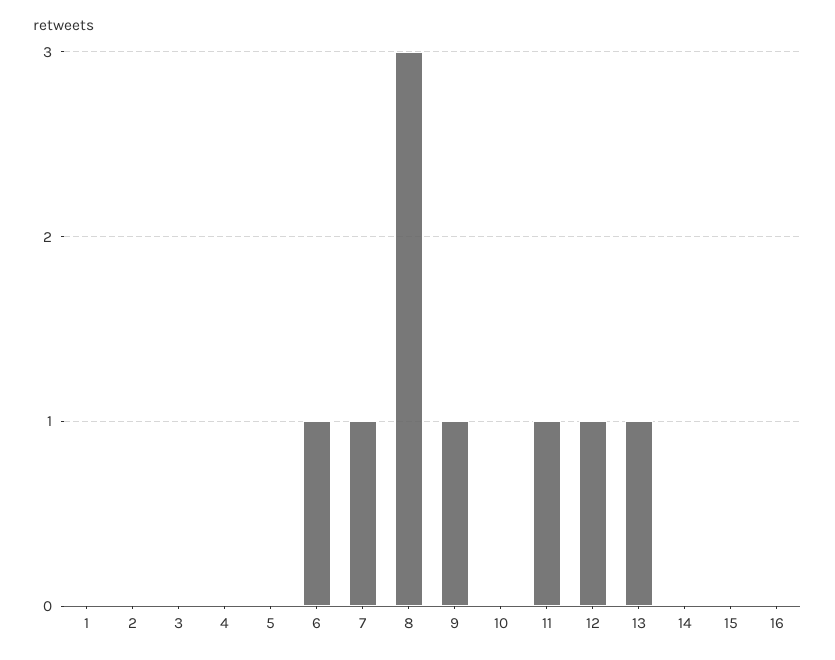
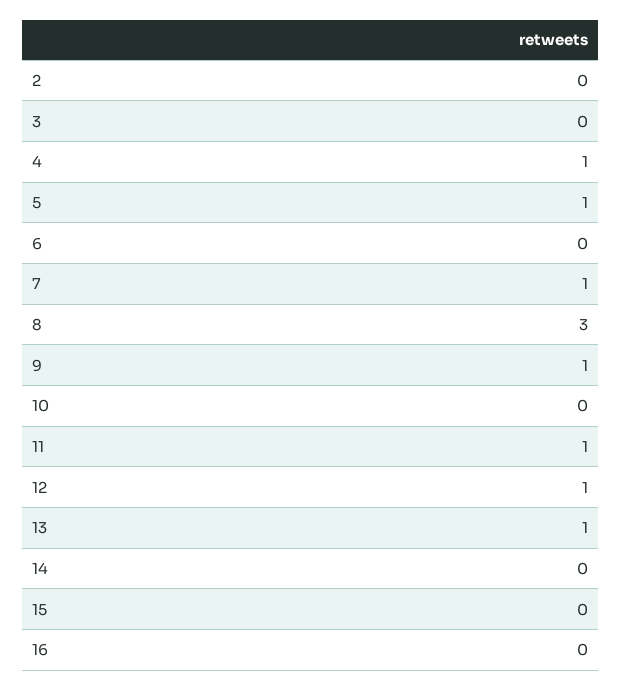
1: 0 -> none
4: 0 -> 1
5: 0 -> 1
6: 1 -> 0

